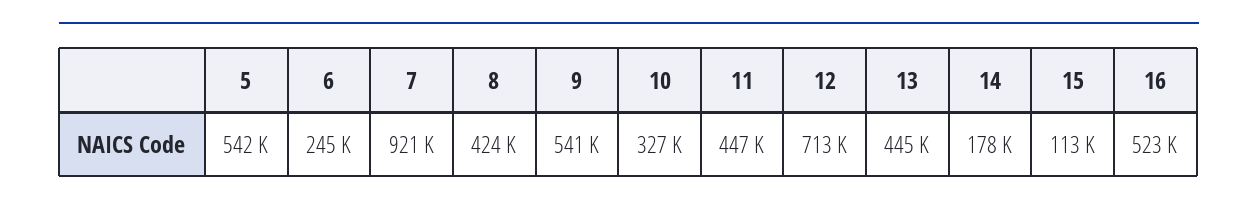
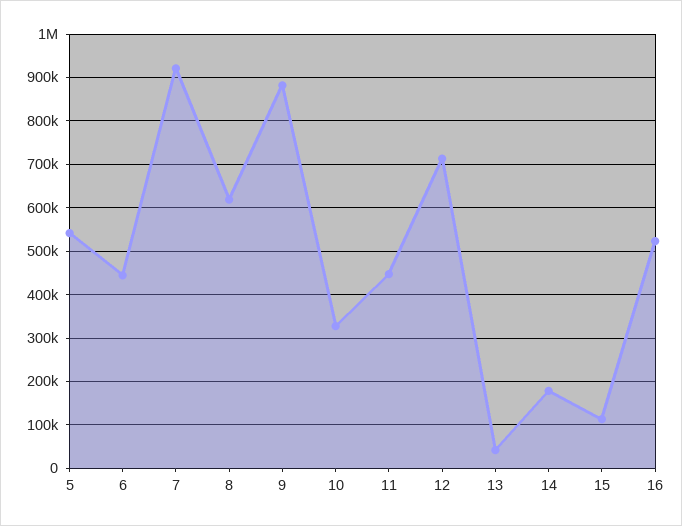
6: 245000 -> 440000
8: 424000 -> 620000
9: 541000 -> 880000
13: 445000 -> 40000

